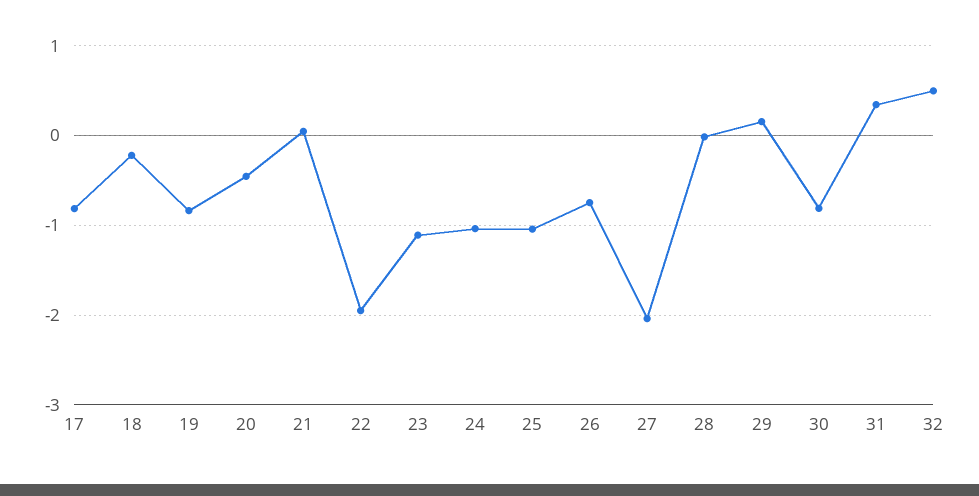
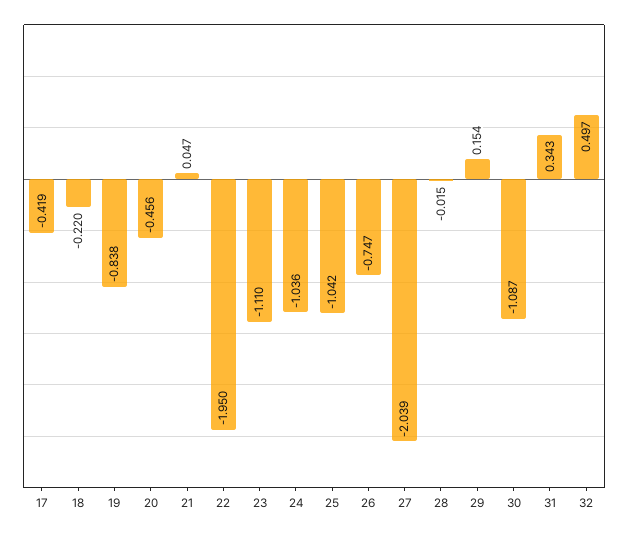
17: -0.8 -> -0.419
30: -0.8 -> -1.087

